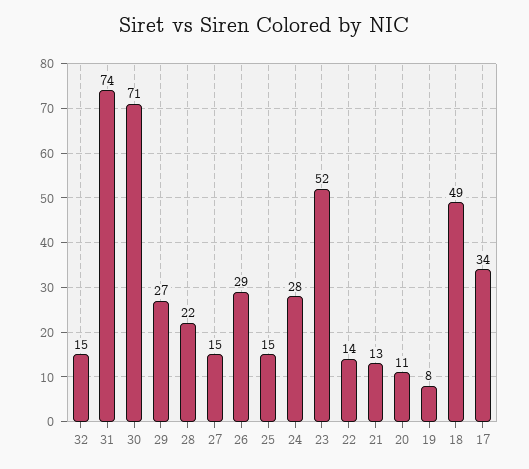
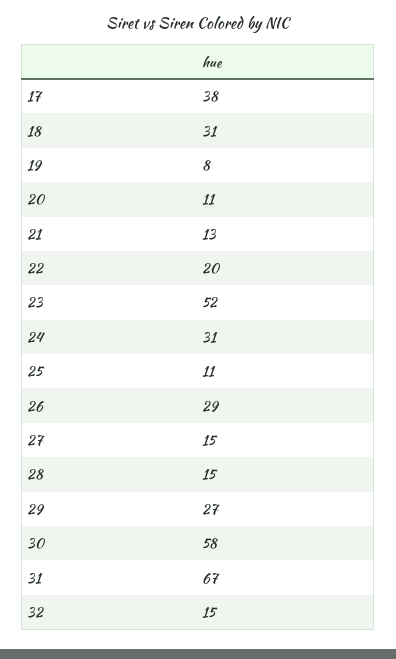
31: 74 -> 67
30: 71 -> 58
28: 22 -> 15
25: 15 -> 11
24: 28 -> 31
22: 14 -> 20
18: 49 -> 31
17: 34 -> 38

